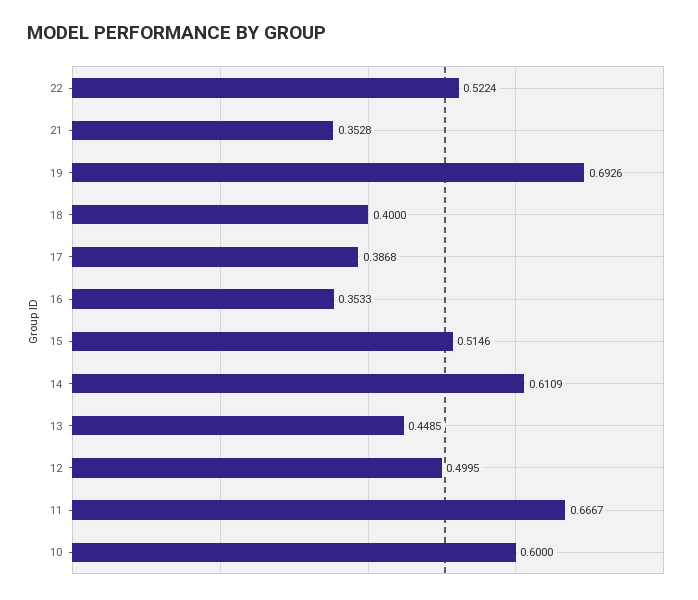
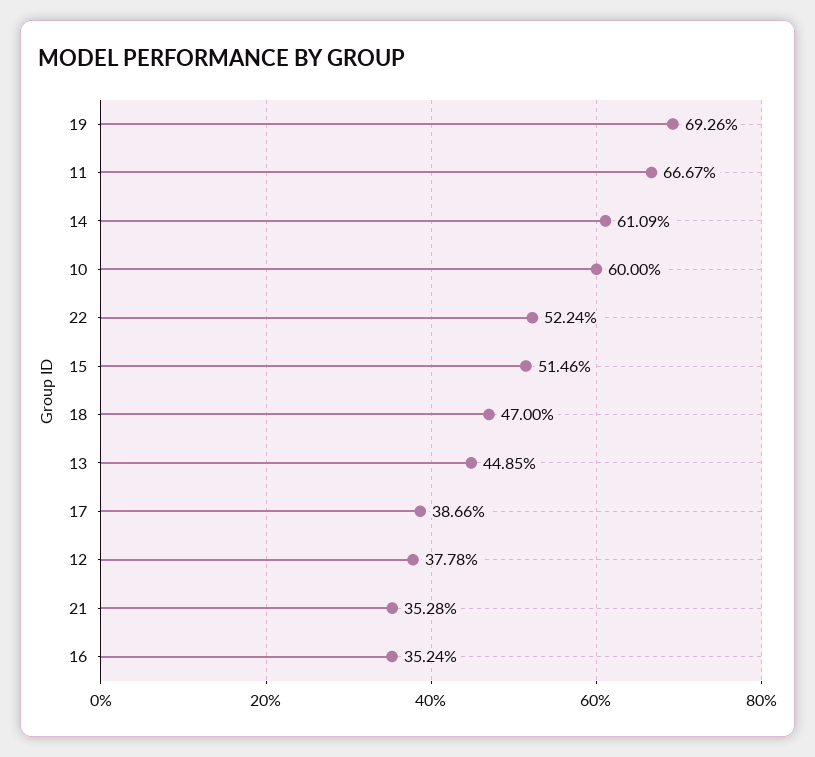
18: 0.4 -> 0.47
17: 0.3868 -> 0.3866
16: 0.3533 -> 0.3524
12: 0.4995 -> 0.3778

